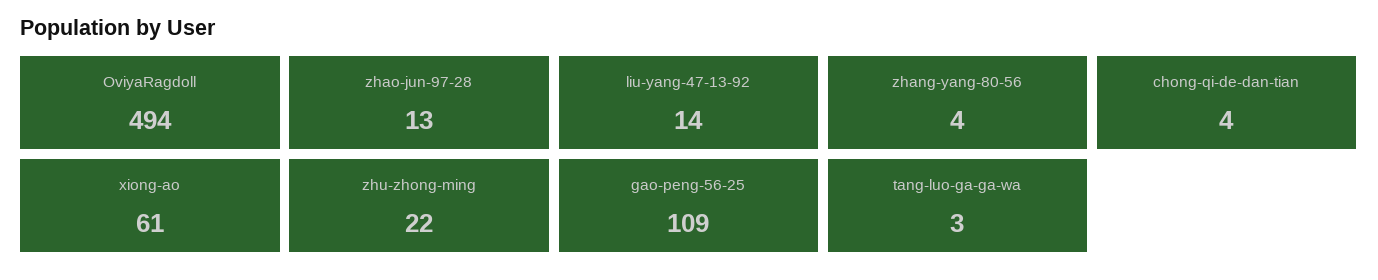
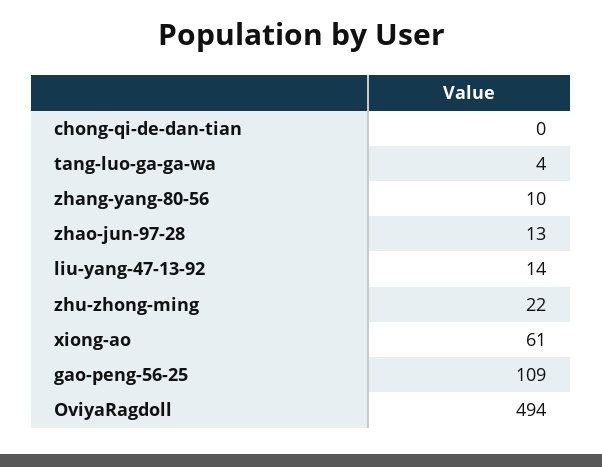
zhang-yang-80-56: 4 -> 10
chong-qi-de-dan-tian: 4 -> 0
tang-luo-ga-ga-wa: 3 -> 4

